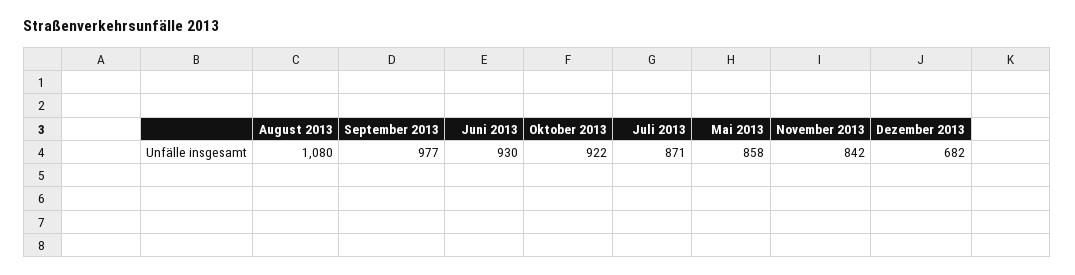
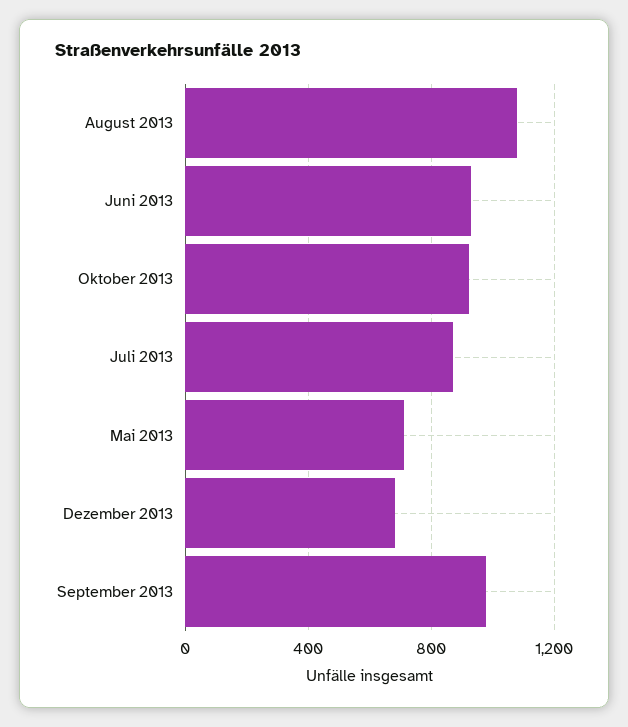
Mai 2013: 858 -> 700
November 2013: 842 -> none

